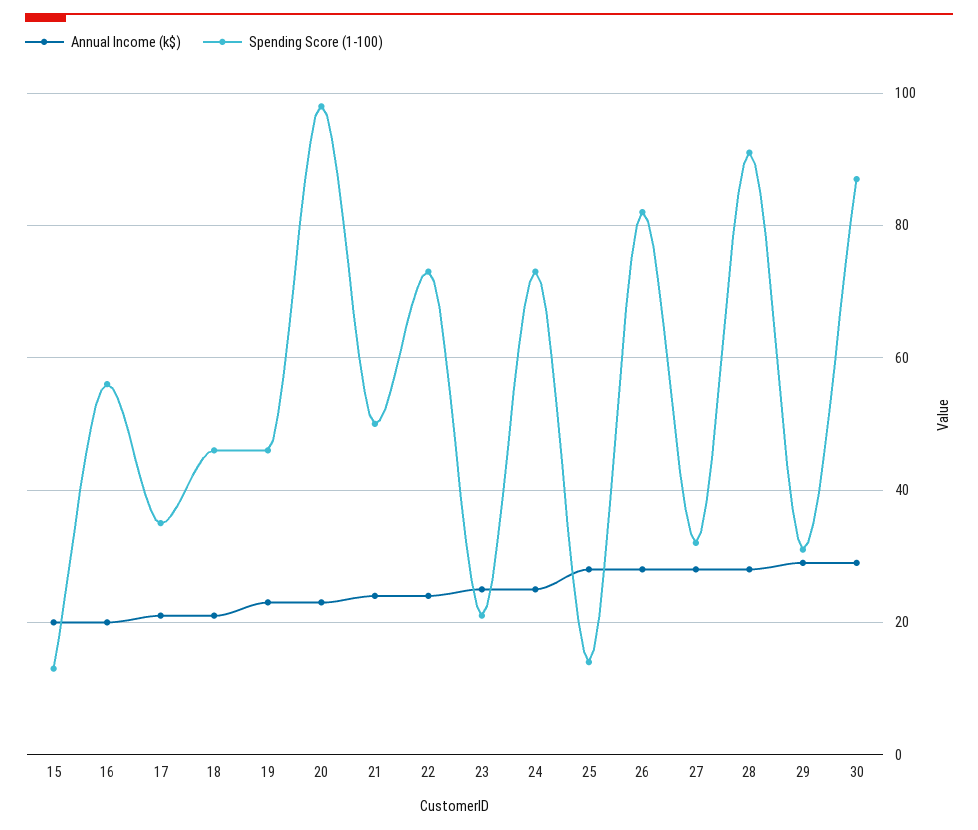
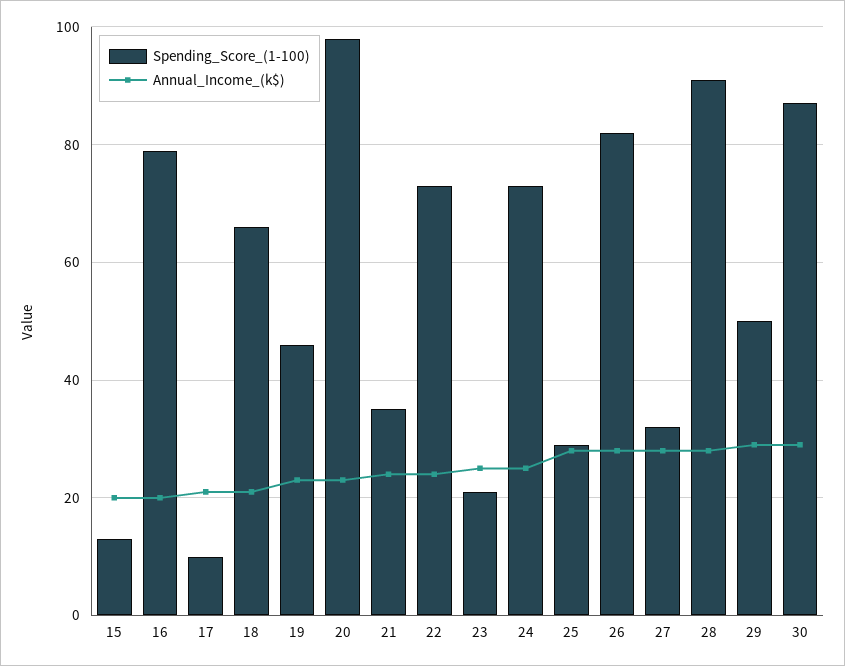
Spending Score (1-100), 16: 55 -> 80
Spending Score (1-100), 17: 35 -> 10
Spending Score (1-100), 18: 45 -> 65
Spending Score (1-100), 21: 50 -> 35
Spending Score (1-100), 25: 15 -> 30
Spending Score (1-100), 29: 30 -> 50

